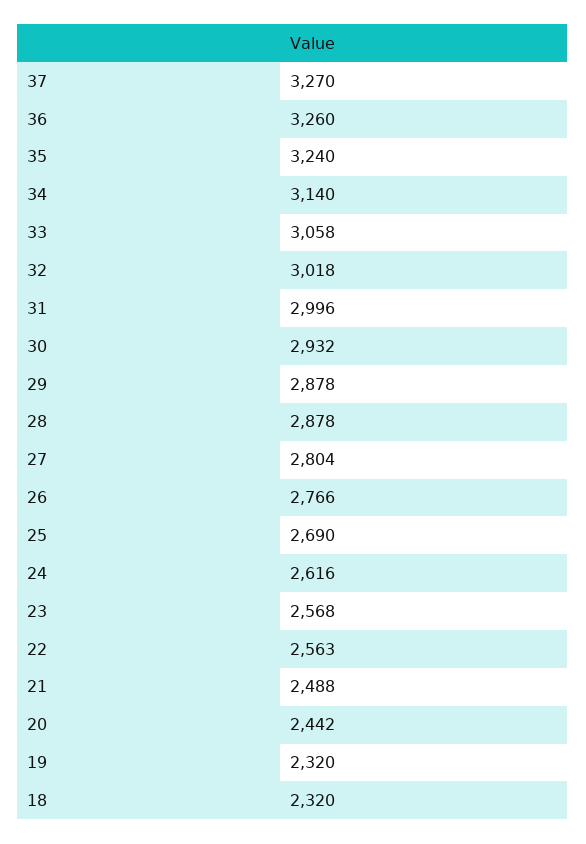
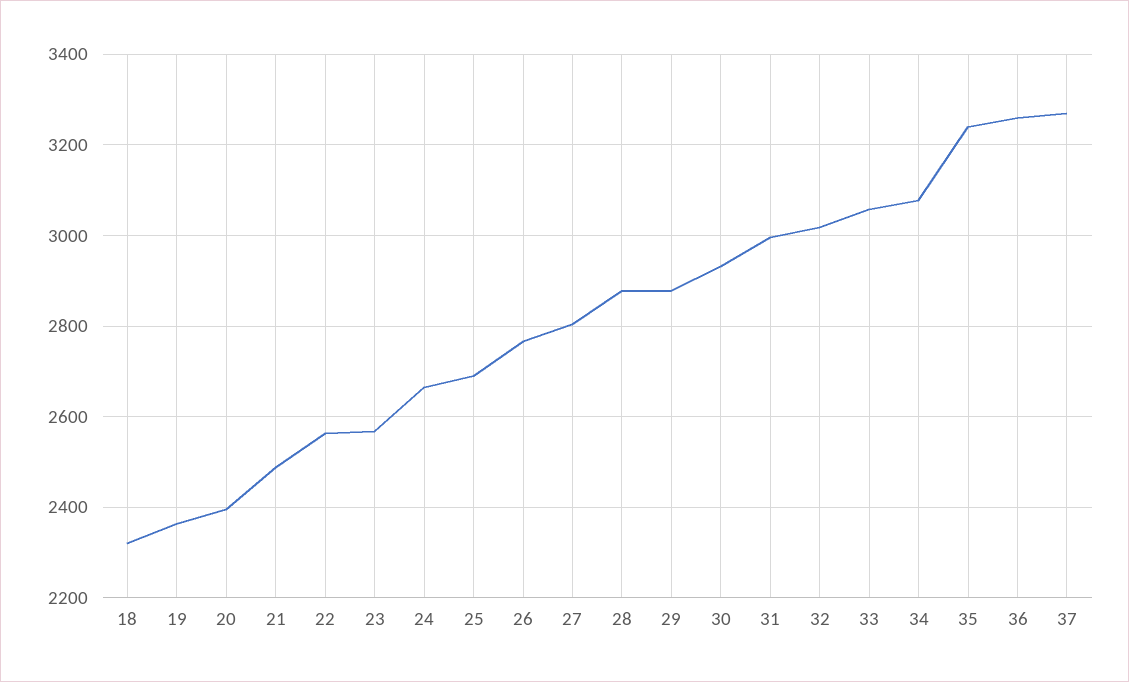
34: 3140 -> 3080
24: 2616 -> 2660
20: 2442 -> 2400
19: 2320 -> 2360

